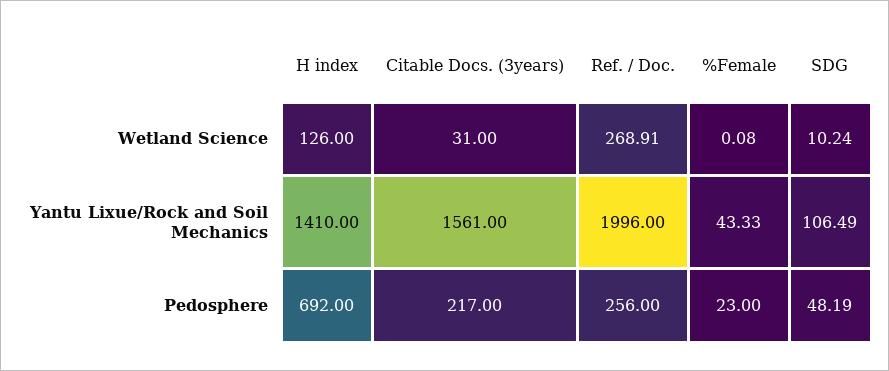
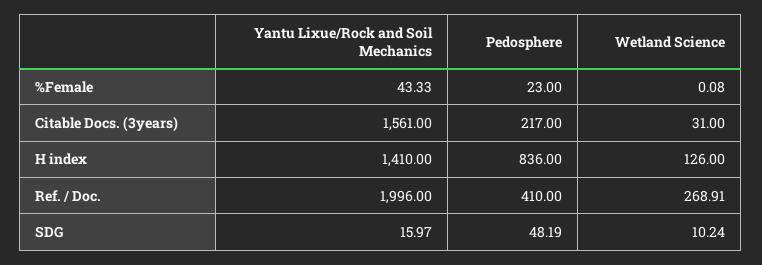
SDG, Yantu Lixue/Rock and Soil Mechanics: 106.49 -> 15.97
H index, Pedosphere: 692 -> 836
Ref. / Doc., Pedosphere: 256 -> 410

